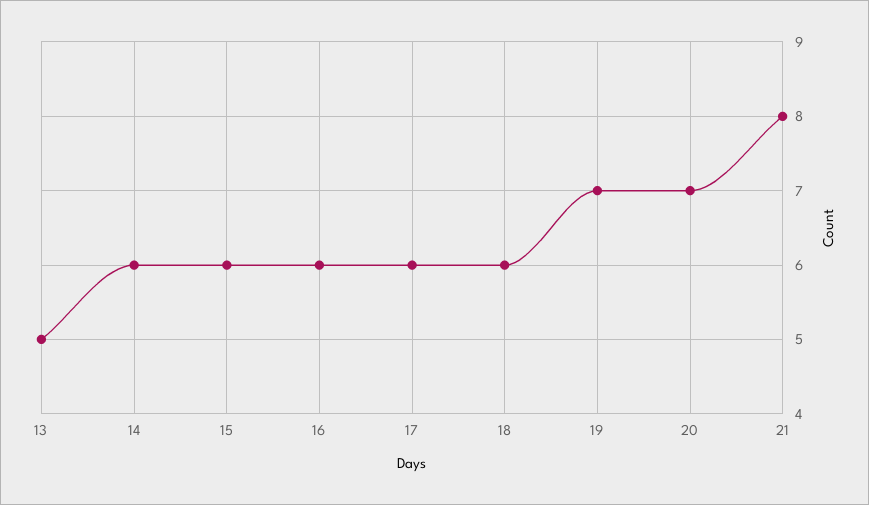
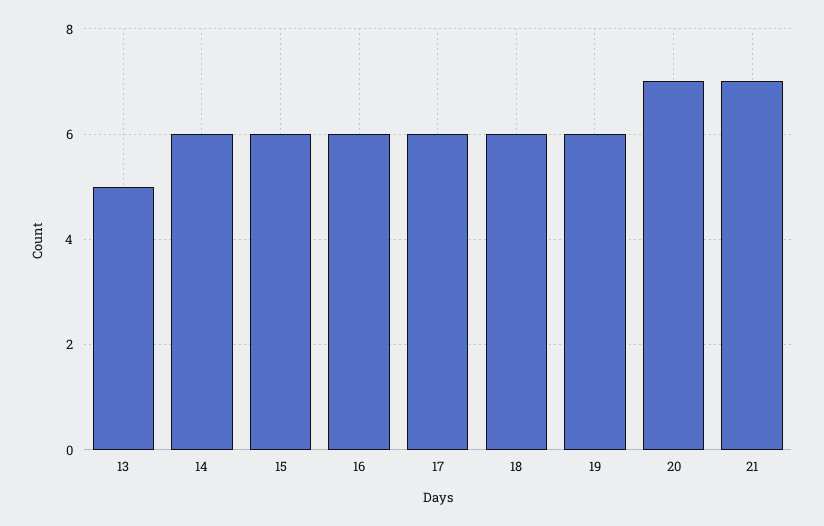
19: 7 -> 6
21: 8 -> 7

